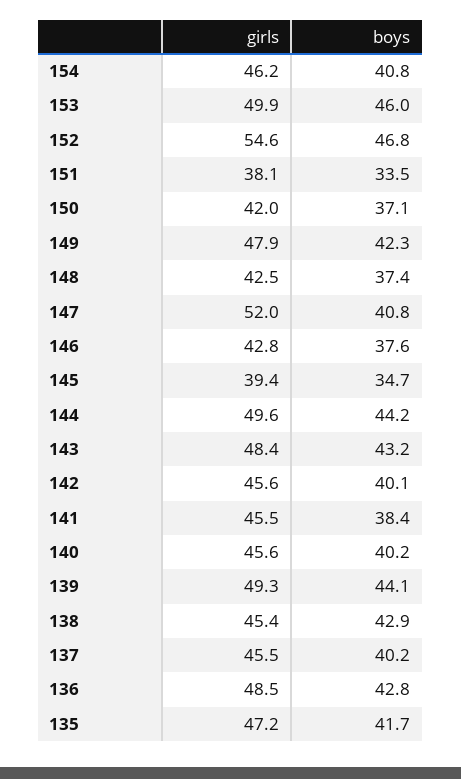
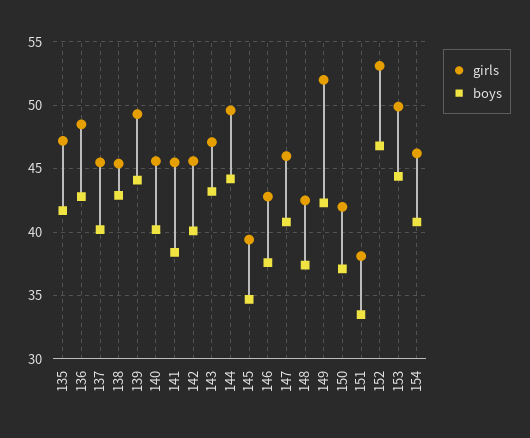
boys, 153: 46 -> 44.5
girls, 152: 54.6 -> 53
girls, 149: 47.9 -> 52
girls, 147: 52 -> 46
girls, 143: 48.4 -> 47

